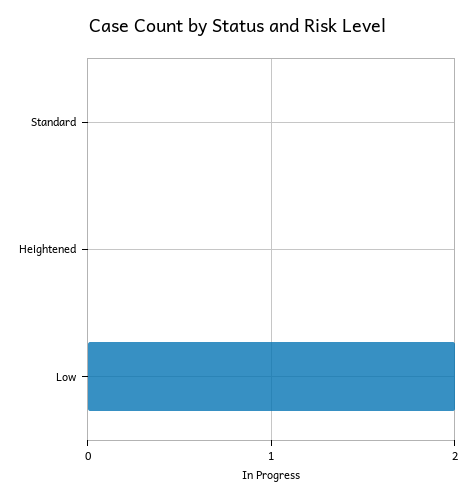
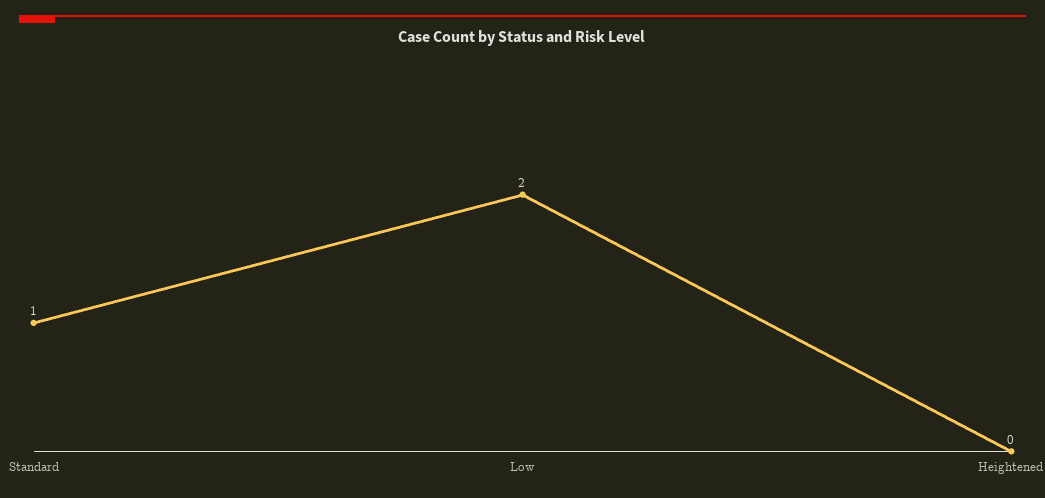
Standard: 0 -> 1

